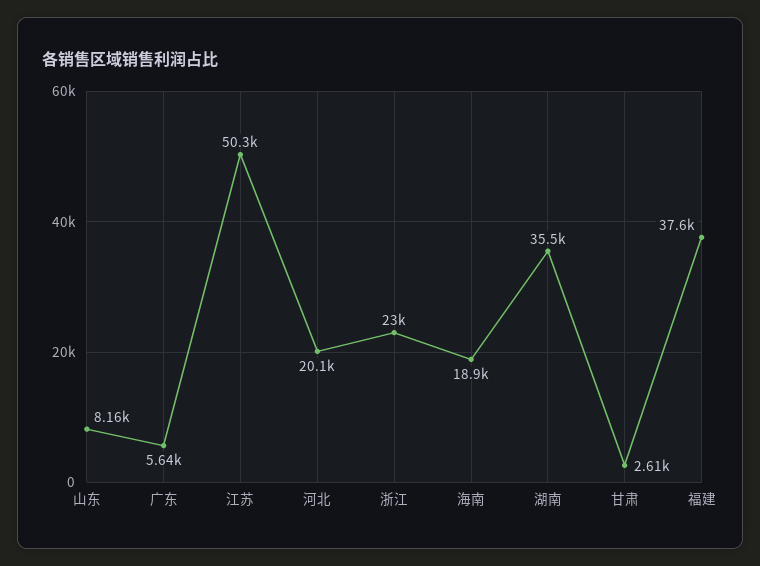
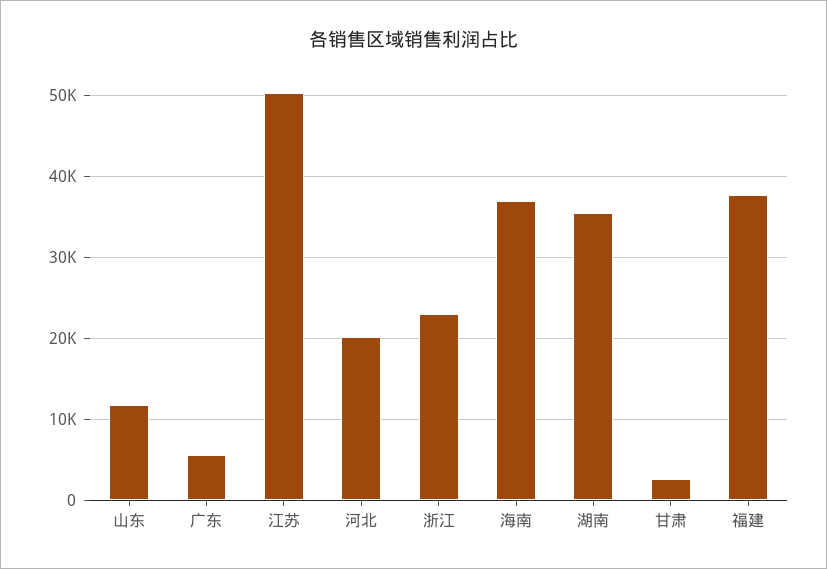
山东: 8160 -> 12000
海南: 18900 -> 37000

